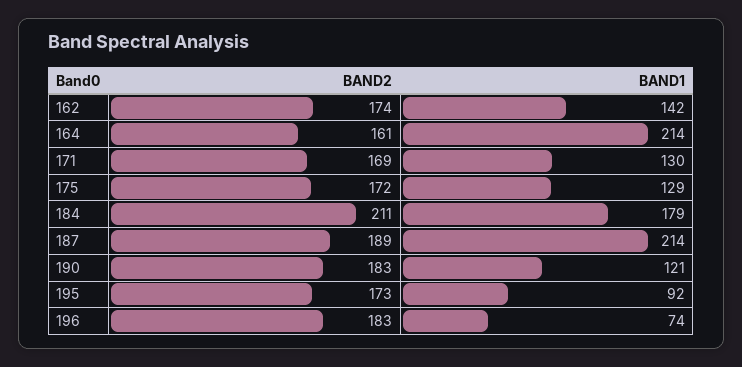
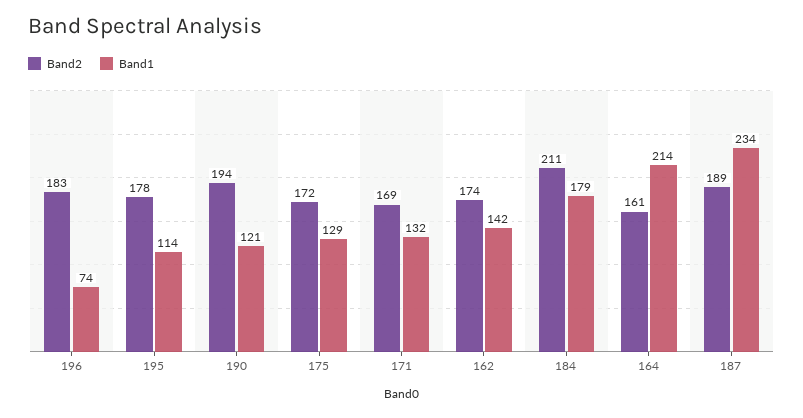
BAND1, 171: 130 -> 132
BAND1, 187: 214 -> 234
BAND2, 190: 183 -> 194
BAND2, 195: 173 -> 178
BAND1, 195: 92 -> 114

